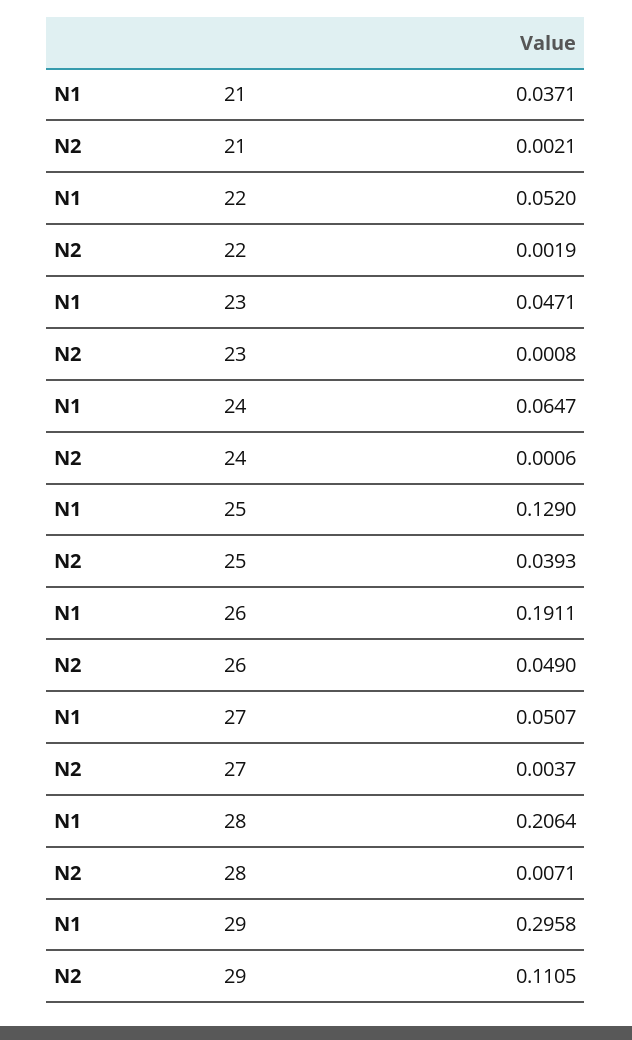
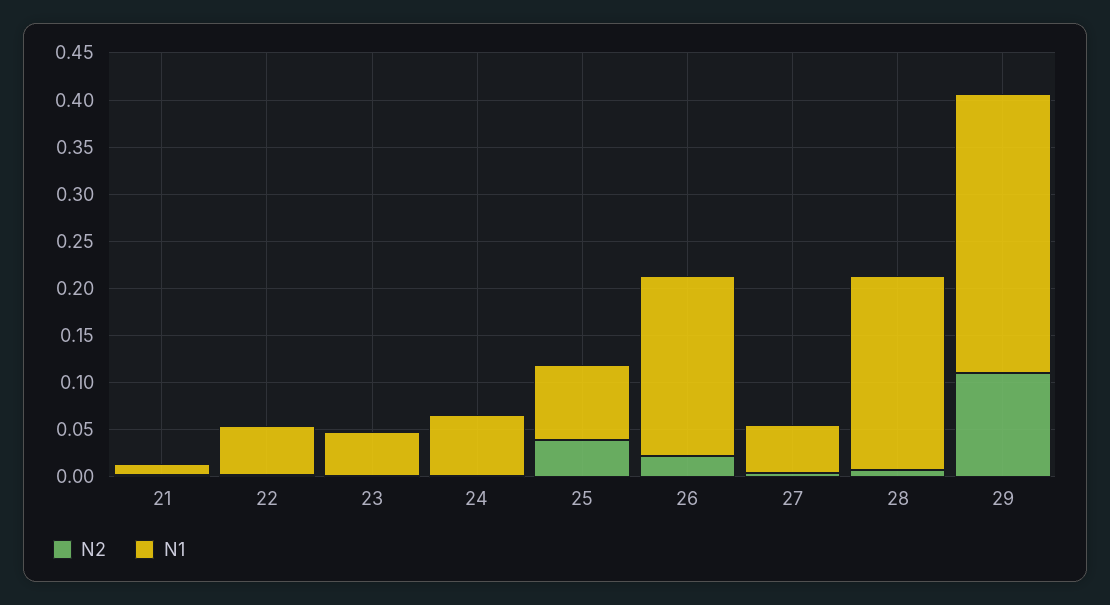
N1, 21: 0.0371 -> 0.01
N1, 25: 0.129 -> 0.08
N2, 26: 0.049 -> 0.02

